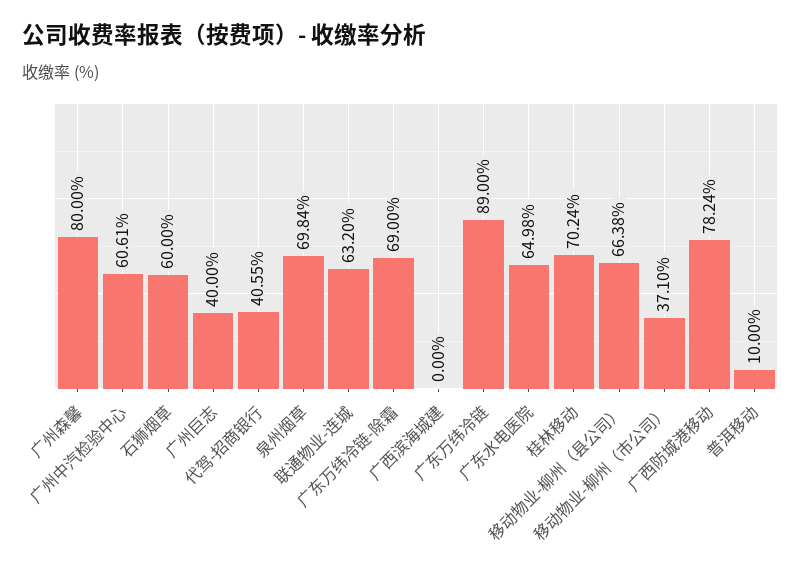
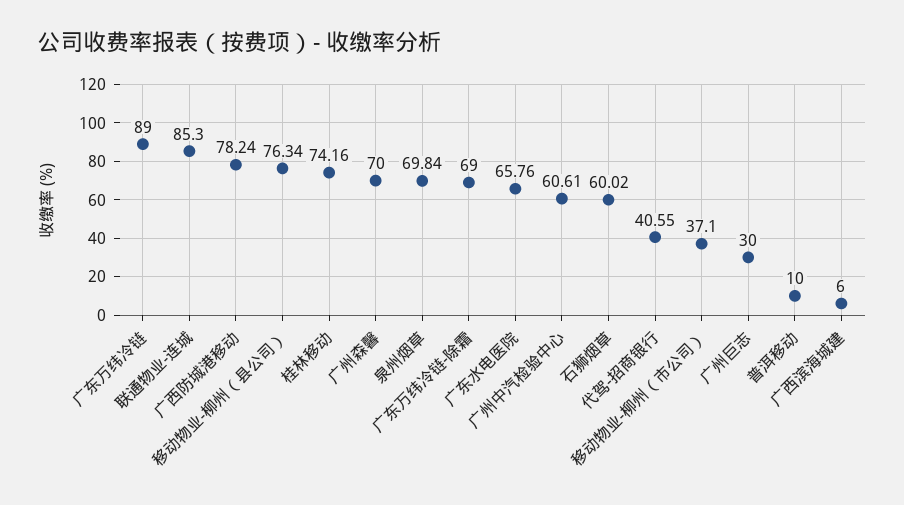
广州森馨: 80 -> 70
石狮烟草: 60 -> 60.02
广州巨志: 40 -> 30
联通物业-连城: 63.2 -> 85.3
广西滨海城建: 0 -> 6
广东水电医院: 64.98 -> 65.76
桂林移动: 70.24 -> 74.16
移动物业-柳州（县公司）: 66.38 -> 76.34

